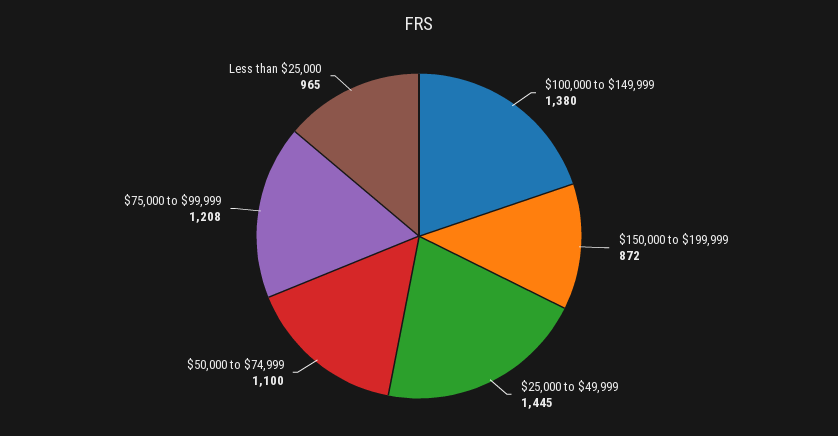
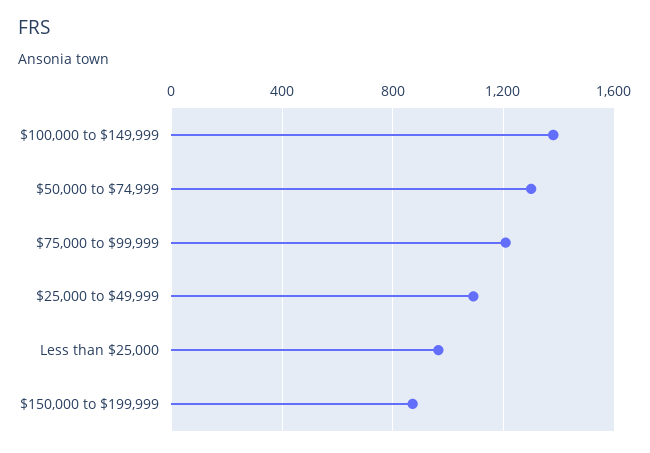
$25,000 to $49,999: 1445 -> 1100
$50,000 to $74,999: 1100 -> 1300

